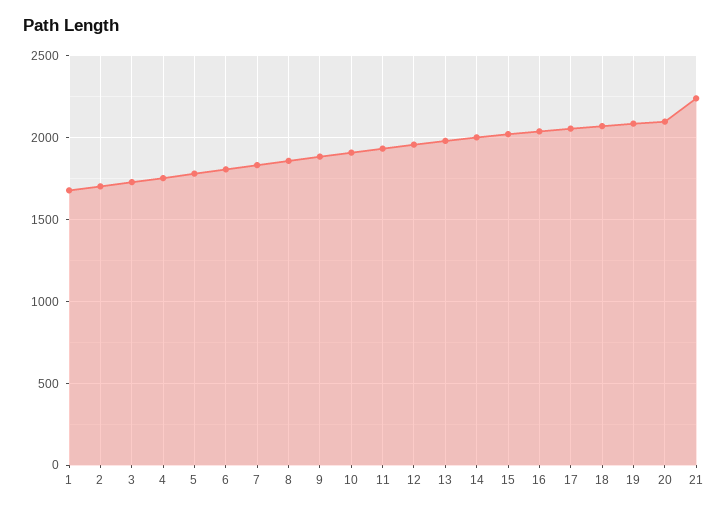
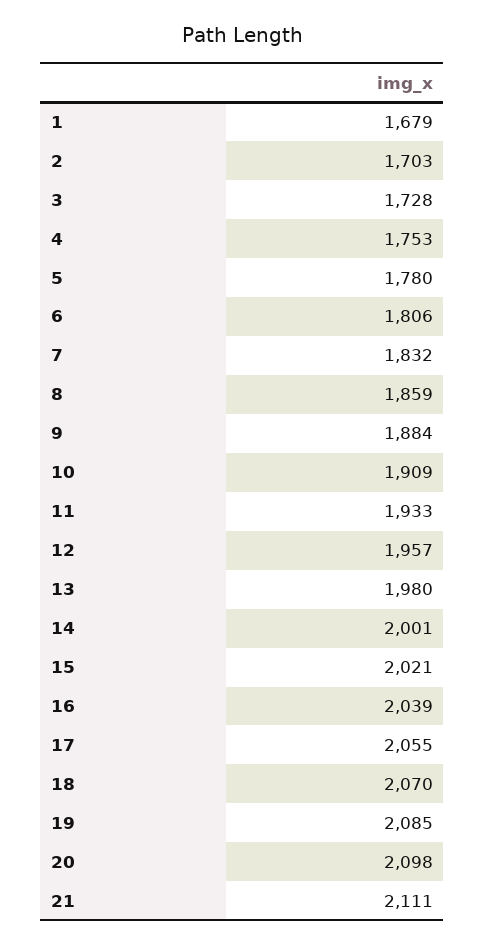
21: 2250 -> 2111

